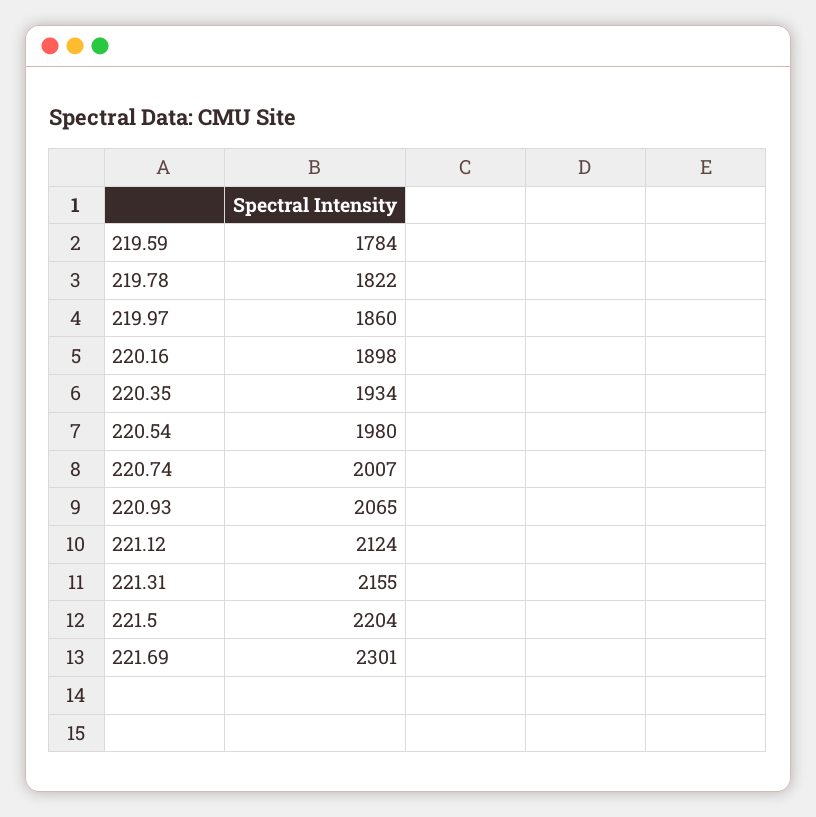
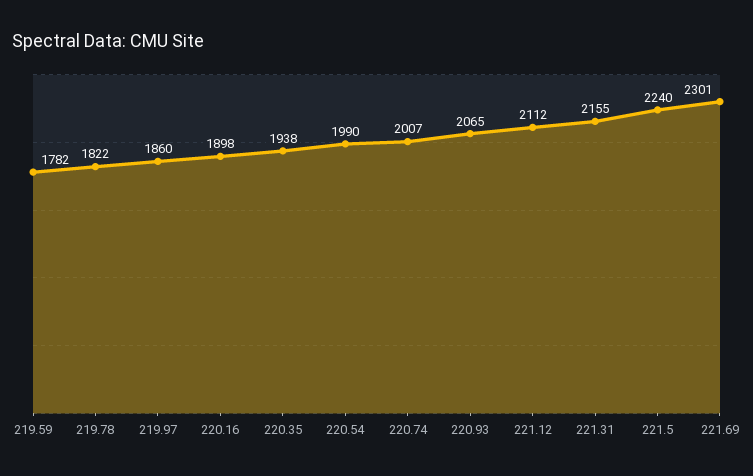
219.59: 1784 -> 1782
220.35: 1934 -> 1938
220.54: 1980 -> 1990
221.12: 2124 -> 2112
221.5: 2204 -> 2240

